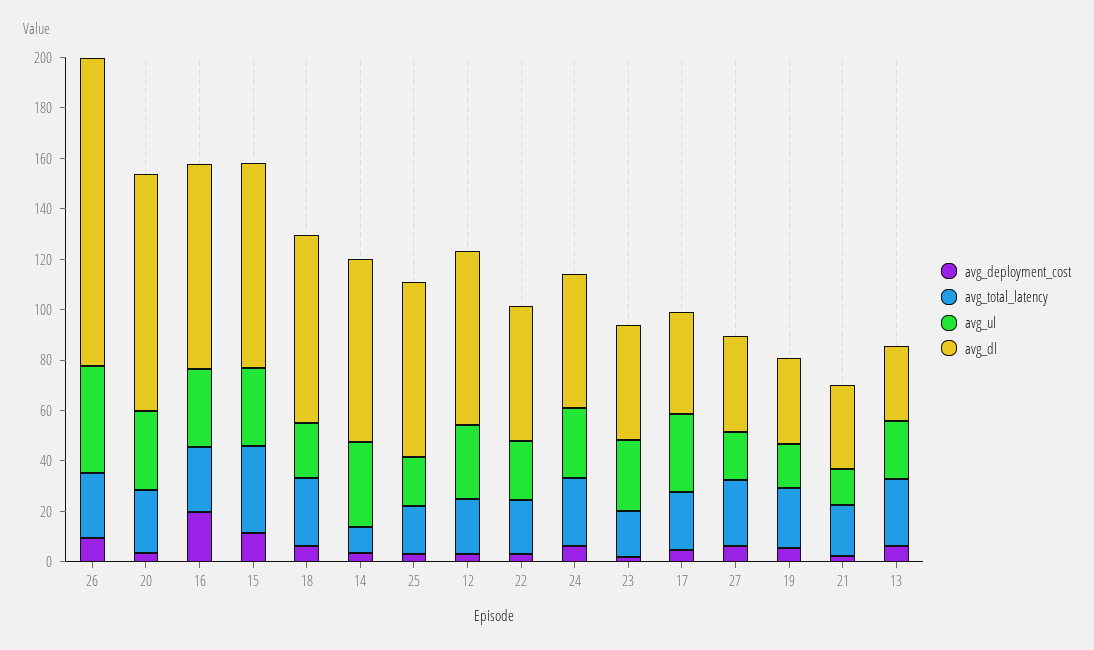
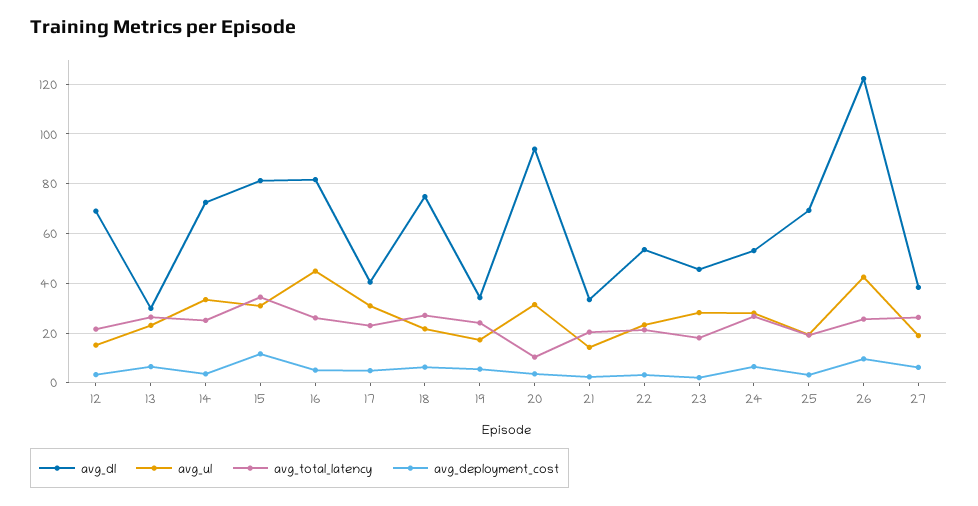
avg_total_latency, 20: 25 -> 10
avg_deployment_cost, 16: 20 -> 5
avg_ul, 16: 30 -> 45
avg_total_latency, 14: 10 -> 25
avg_ul, 12: 30 -> 15

